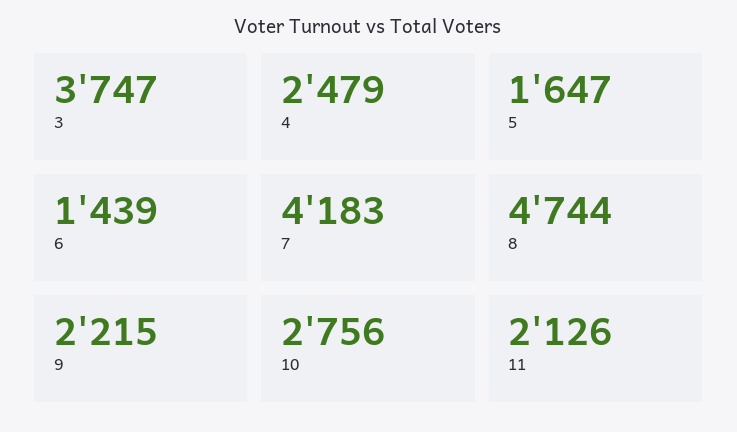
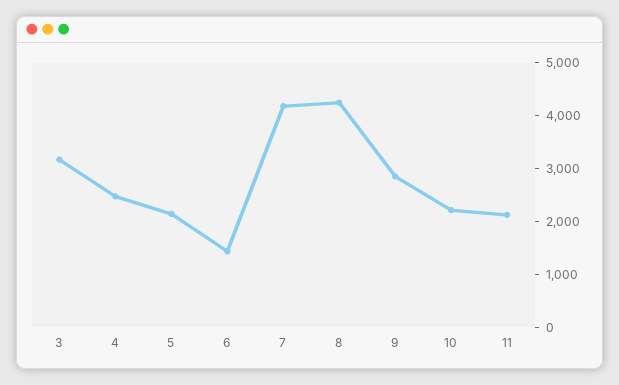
3: 3747 -> 3200
5: 1647 -> 2200
8: 4744 -> 4200
9: 2215 -> 2800
10: 2756 -> 2200

